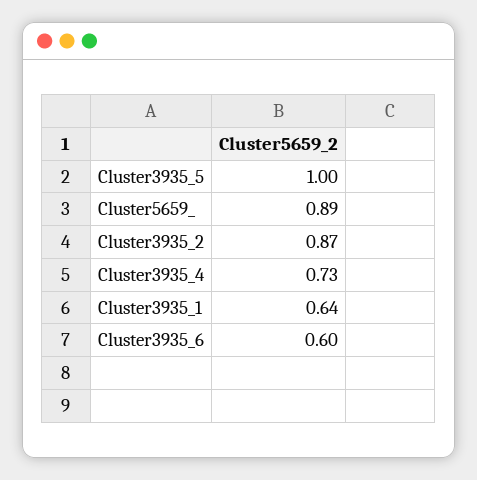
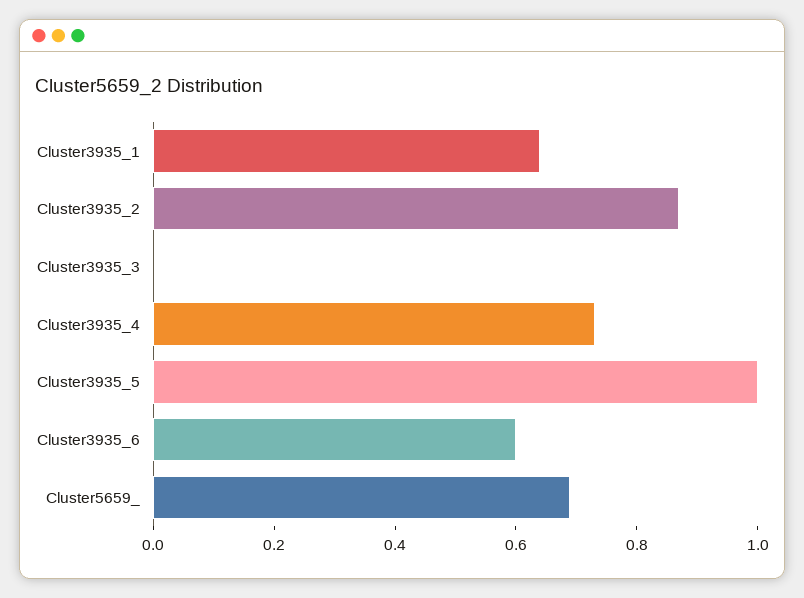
Cluster5659_: 0.89 -> 0.7
Cluster3935_3: none -> 0

